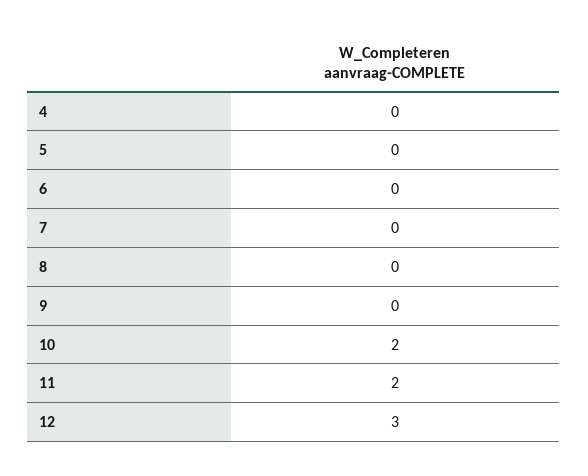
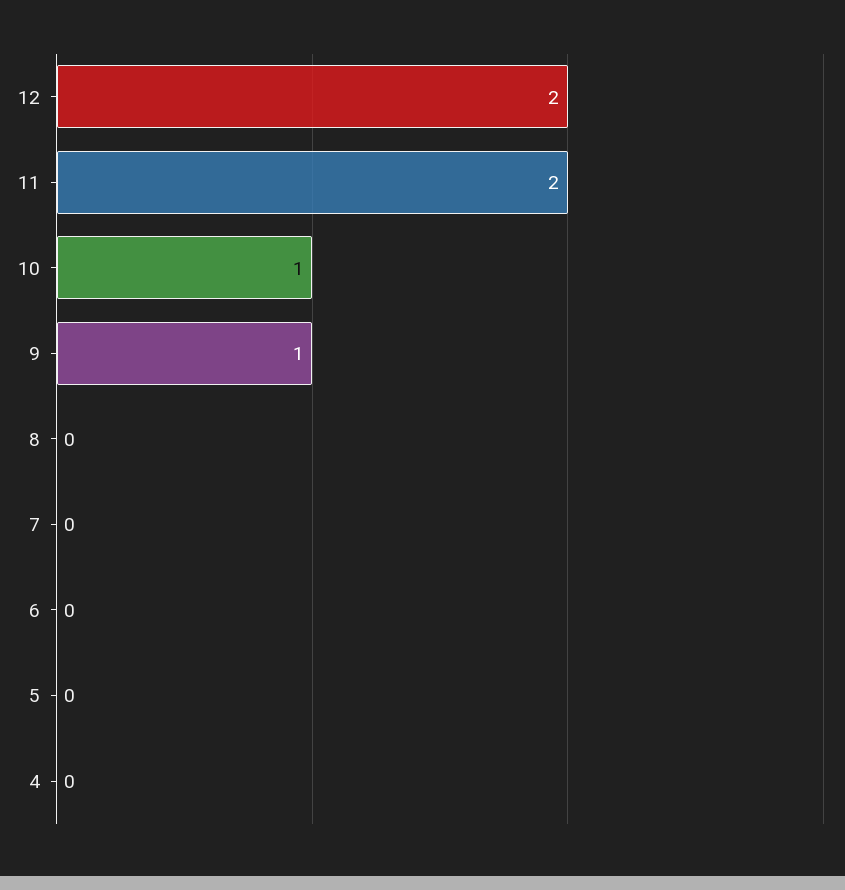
9: 0 -> 1
10: 2 -> 1
12: 3 -> 2

